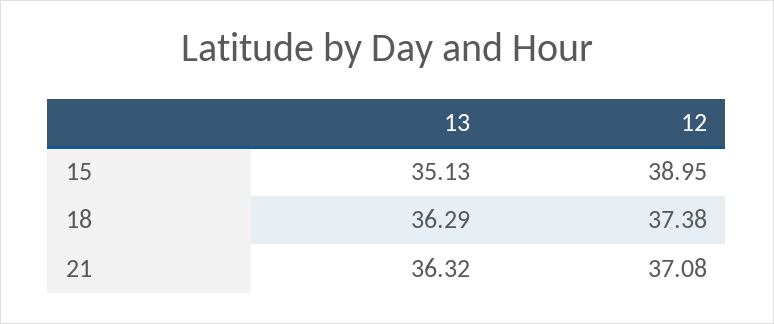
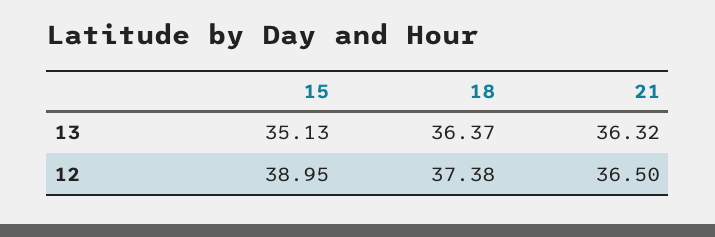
13, 18: 36.29 -> 36.37
12, 21: 37.08 -> 36.5

